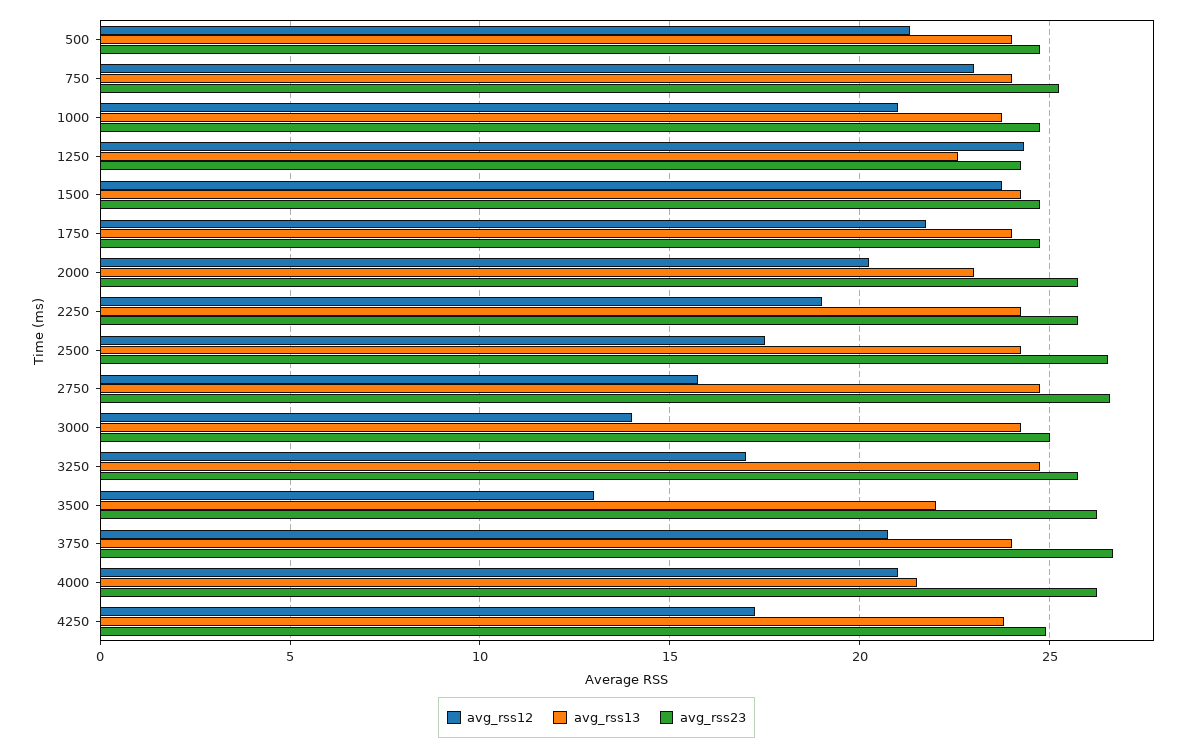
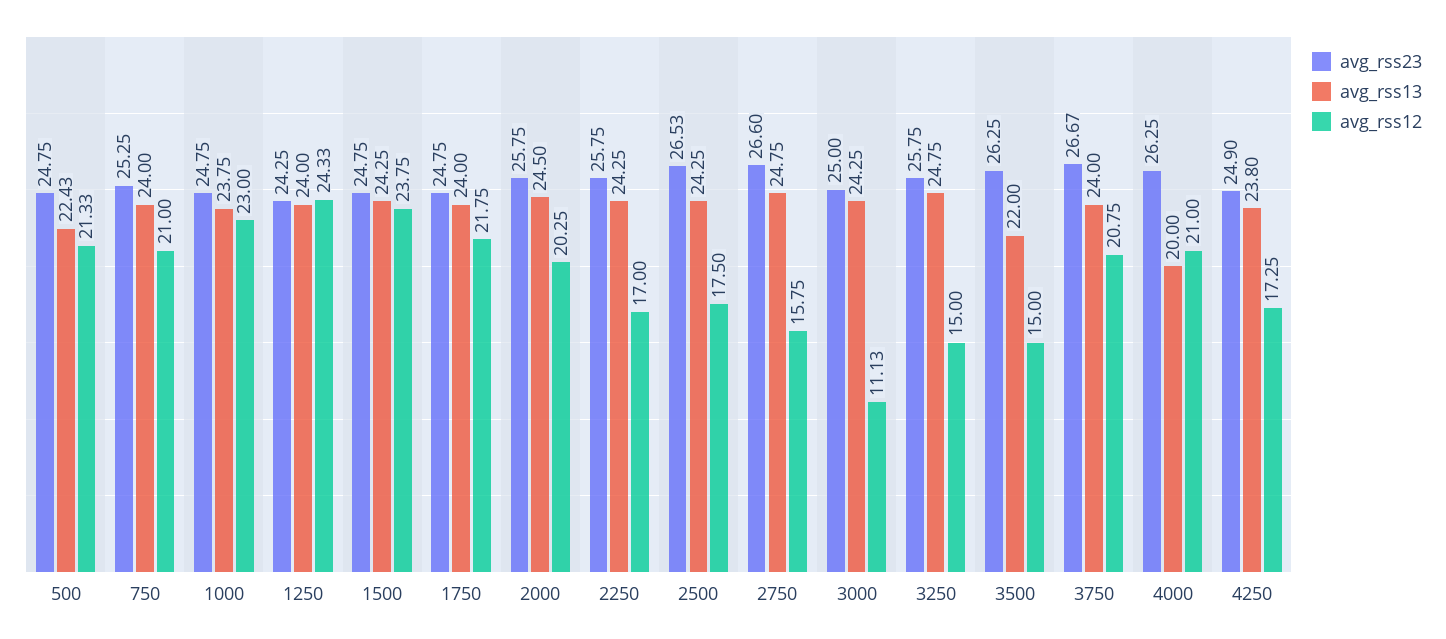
avg_rss13, 500: 24 -> 22.43
avg_rss12, 750: 23 -> 21
avg_rss12, 1000: 21 -> 23
avg_rss13, 1250: 22.5 -> 24
avg_rss13, 2000: 23 -> 24.5
avg_rss12, 2250: 19 -> 17
avg_rss12, 3000: 14 -> 11.13
avg_rss12, 3250: 17 -> 15
avg_rss12, 3500: 13 -> 15
avg_rss13, 4000: 21.5 -> 20

